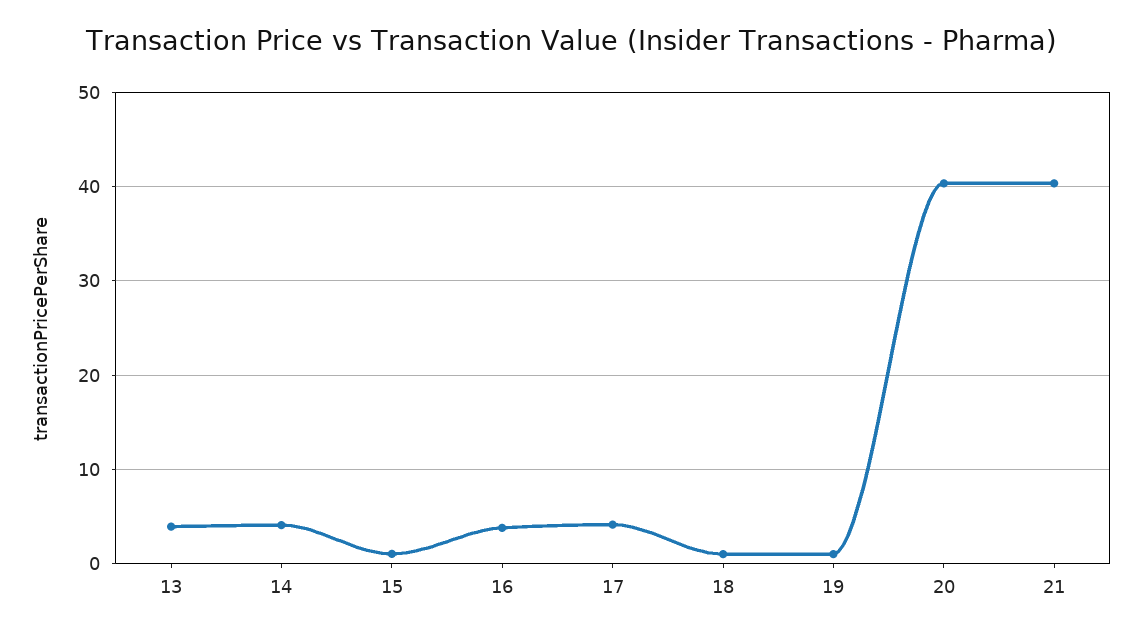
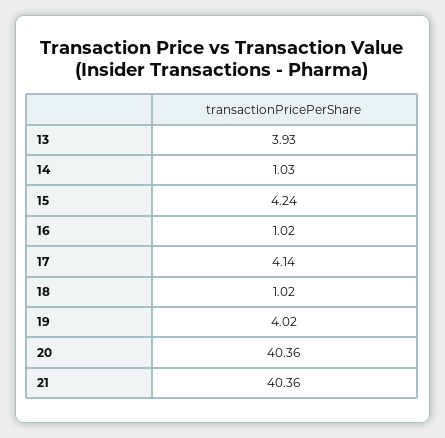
14: 4 -> 1.03
15: 1 -> 4.24
16: 4 -> 1.02
19: 1 -> 4.02

